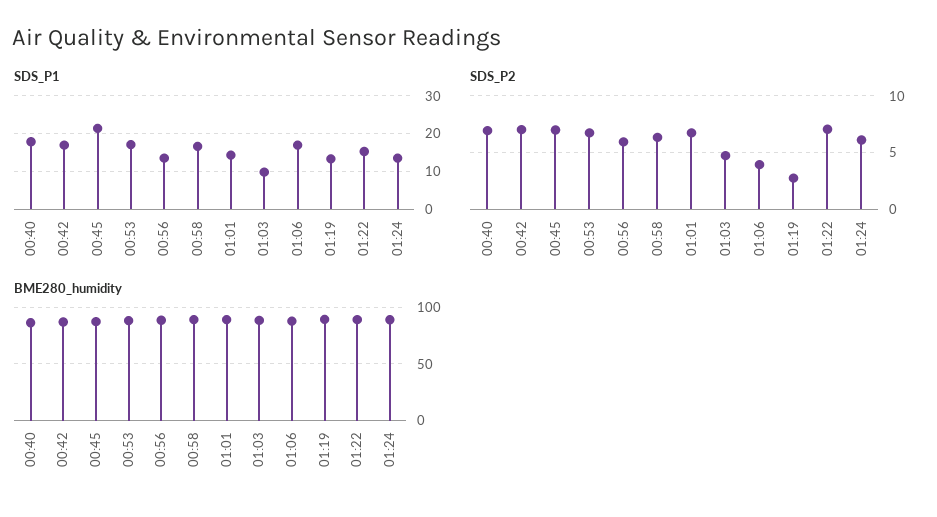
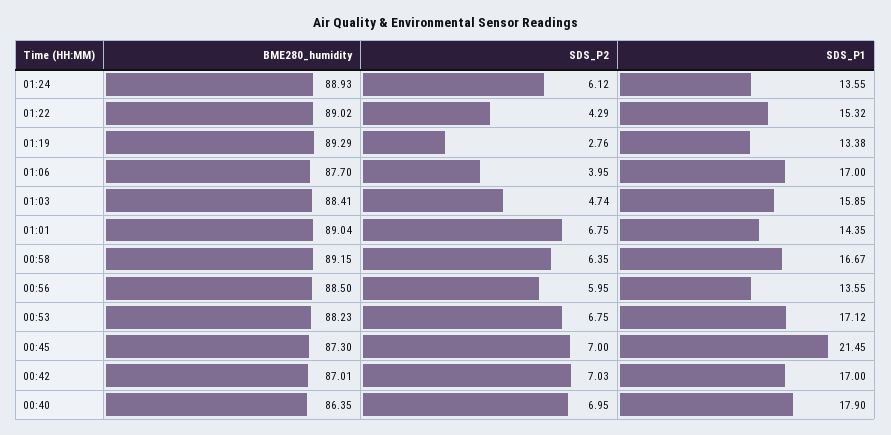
SDS_P1, 01:03: 10 -> 15.85
SDS_P2, 01:22: 7 -> 4.29

